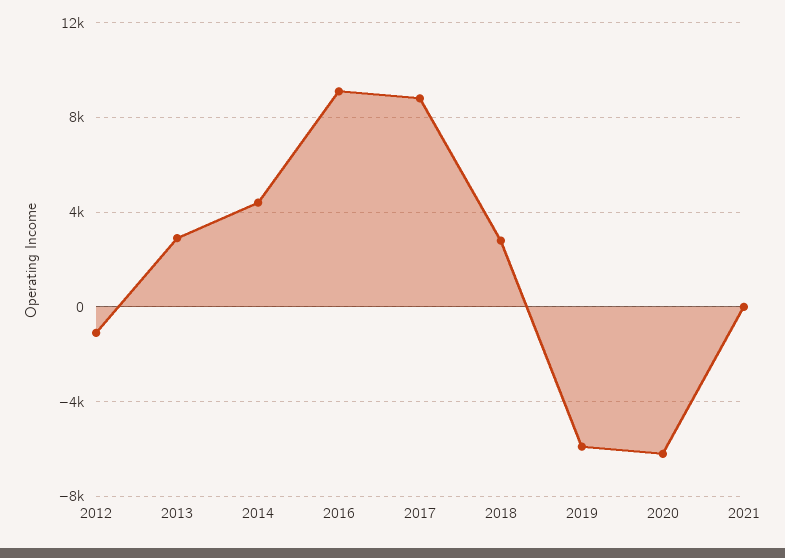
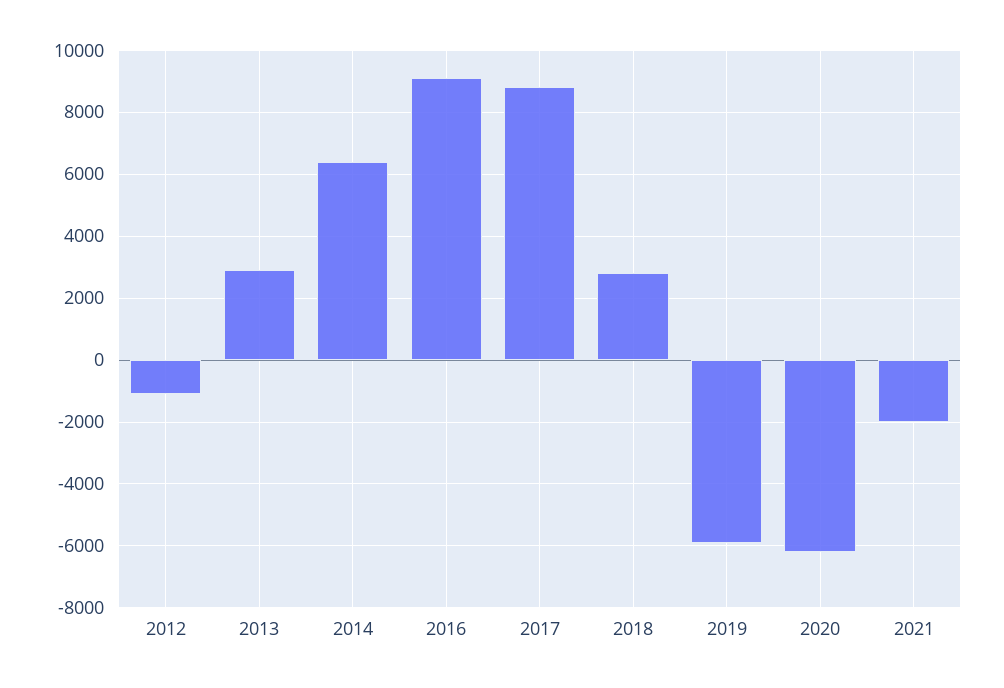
2014: 4500 -> 6400
2021: 0 -> -2000

